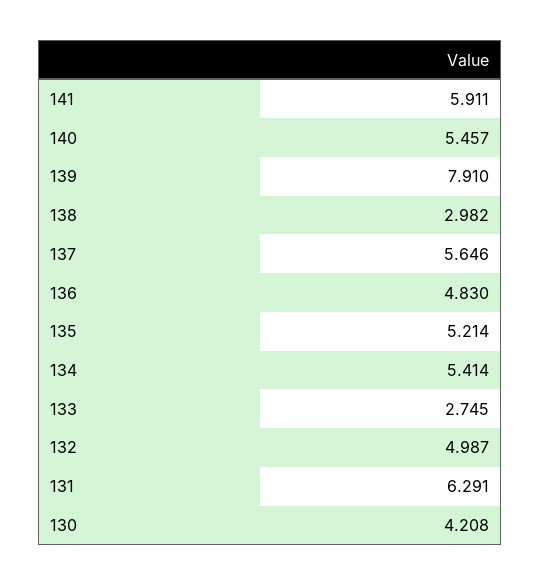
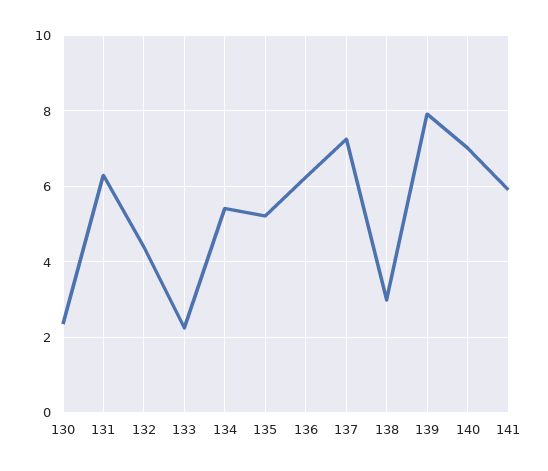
140: 5.457 -> 7
137: 5.646 -> 7.2
136: 4.83 -> 6.2
133: 2.745 -> 2.2
132: 4.987 -> 4.4
130: 4.208 -> 2.4

